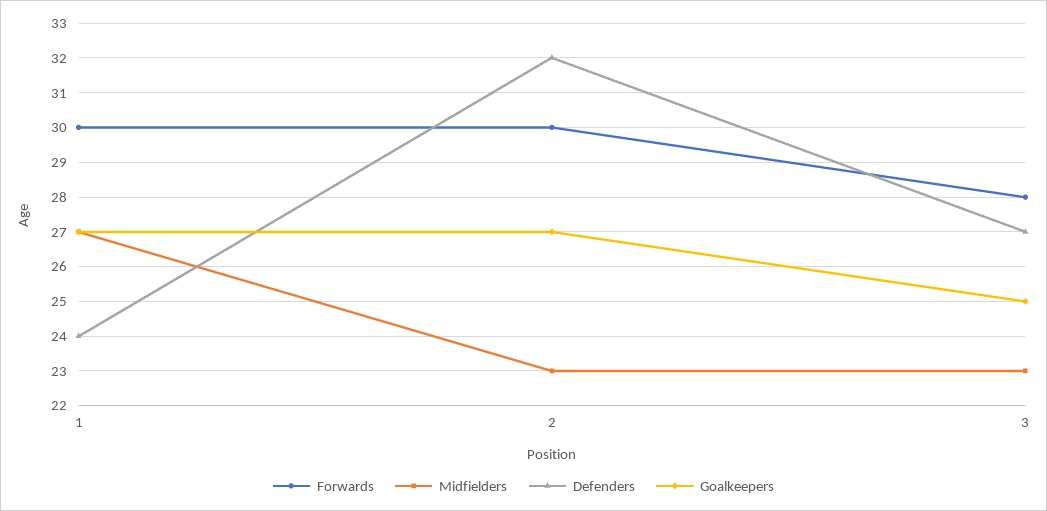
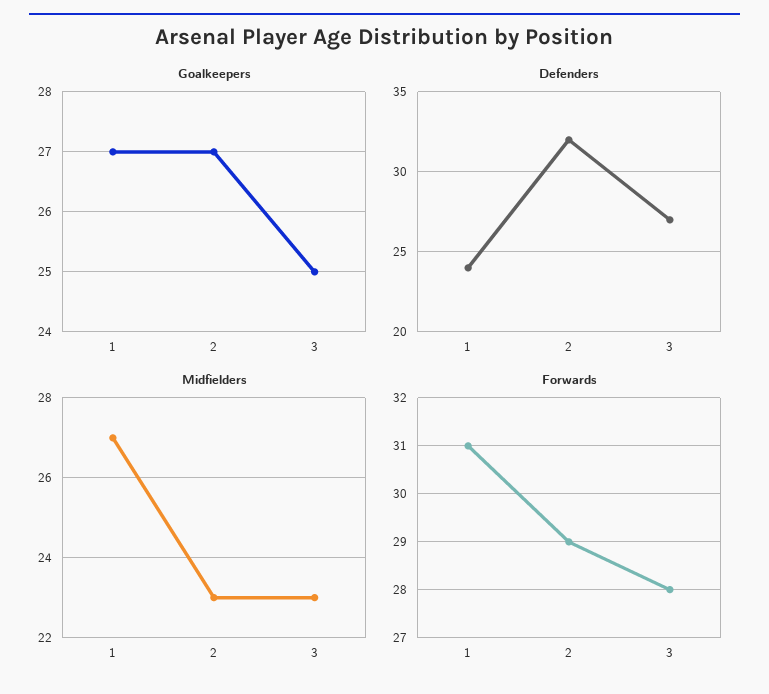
Forwards, 1: 30 -> 31
Forwards, 2: 30 -> 29

